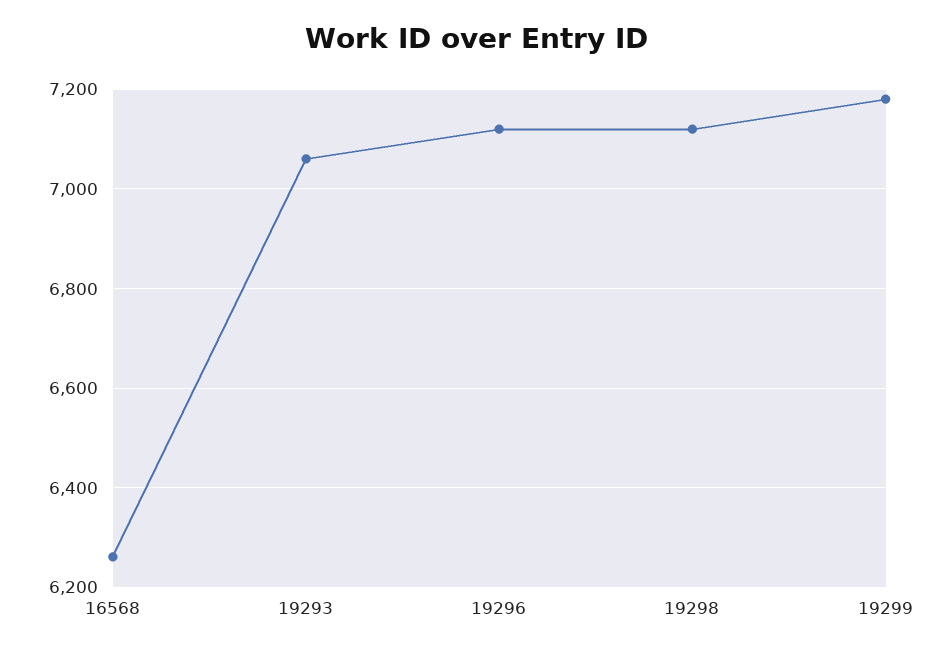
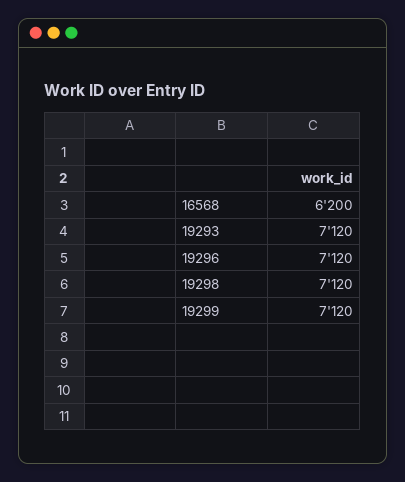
16568: 6260 -> 6200
19293: 7060 -> 7120
19299: 7180 -> 7120

